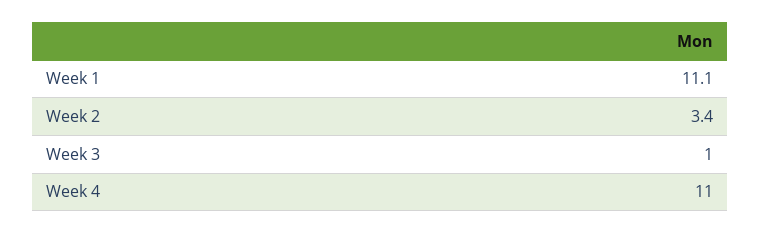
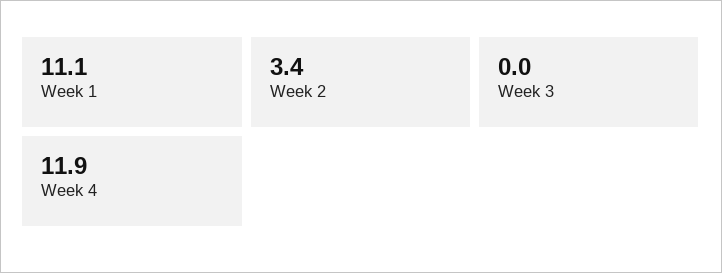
Week 3: 1 -> 0
Week 4: 11 -> 11.9

